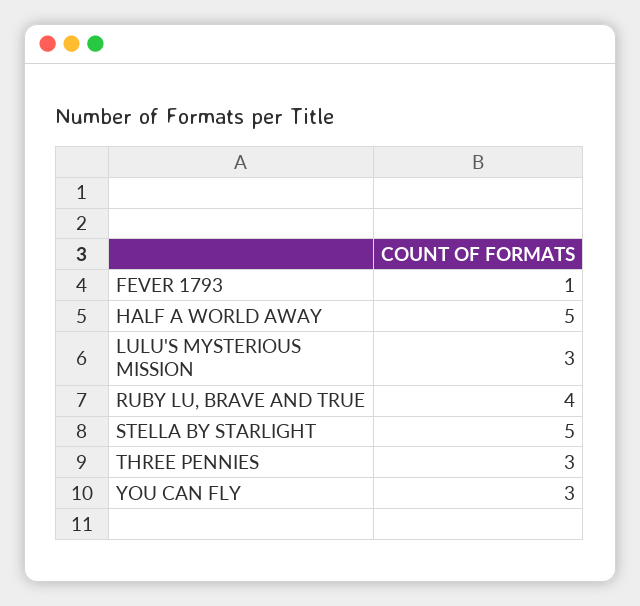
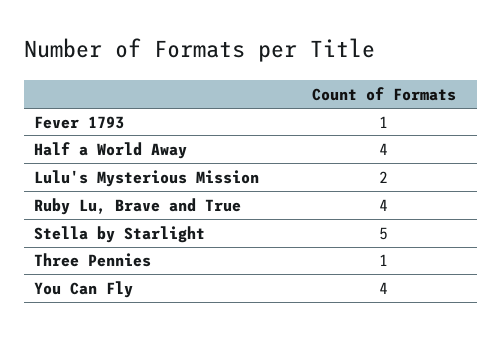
HALF A WORLD AWAY: 5 -> 4
LULU'S MYSTERIOUS MISSION: 3 -> 2
THREE PENNIES: 3 -> 1
YOU CAN FLY: 3 -> 4

